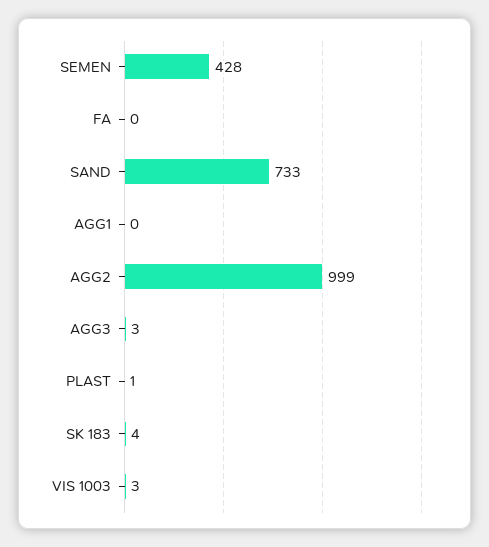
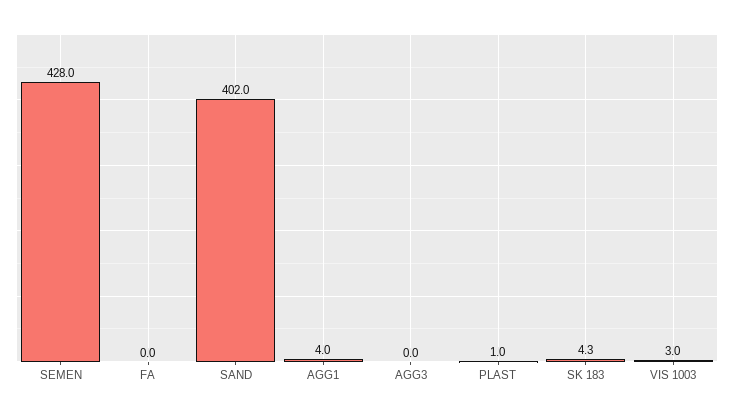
SAND: 733 -> 402
AGG1: 0 -> 4
AGG2: 999 -> none
AGG3: 3 -> 0

